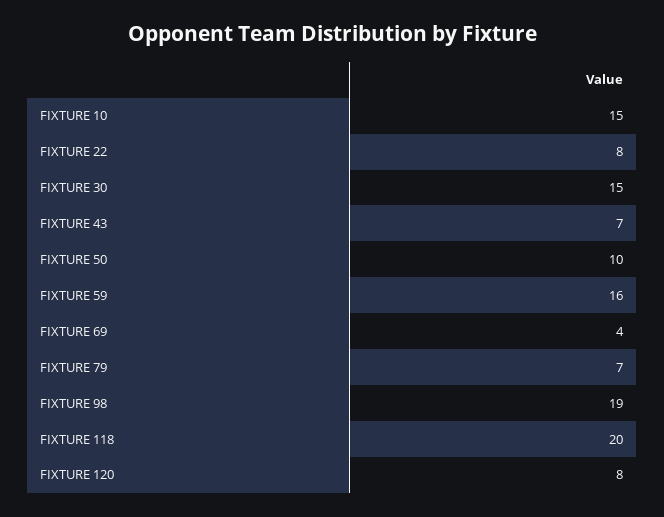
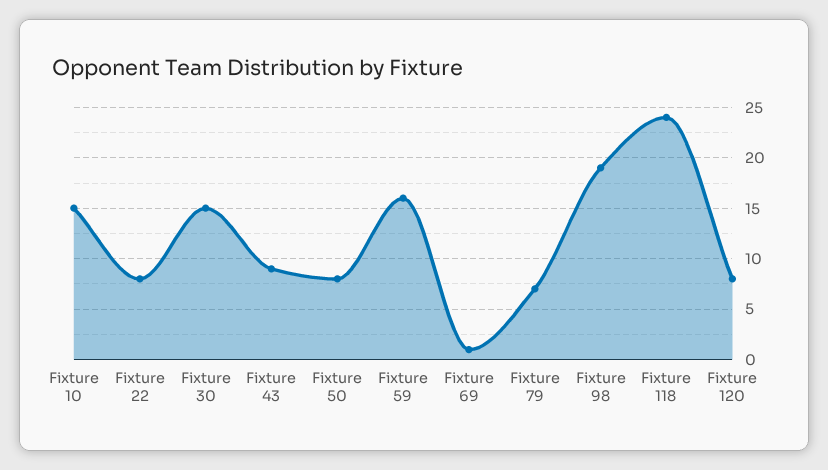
FIXTURE 43: 7 -> 9
FIXTURE 50: 10 -> 8
FIXTURE 69: 4 -> 1
FIXTURE 118: 20 -> 24

